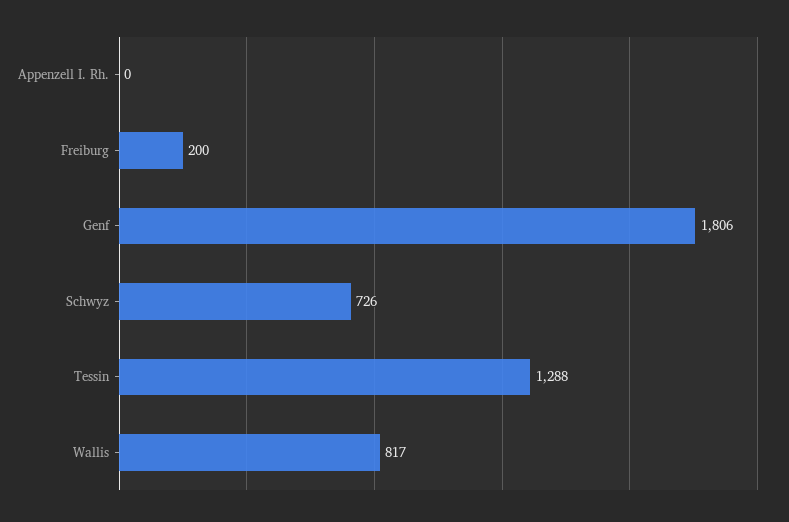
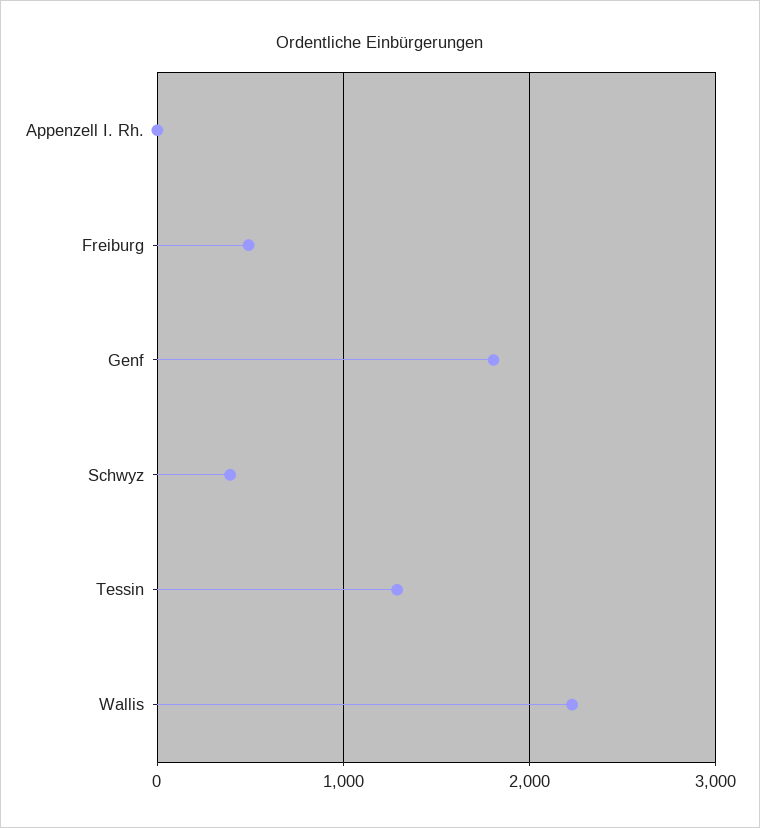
Freiburg: 200 -> 500
Schwyz: 726 -> 400
Wallis: 817 -> 2200

